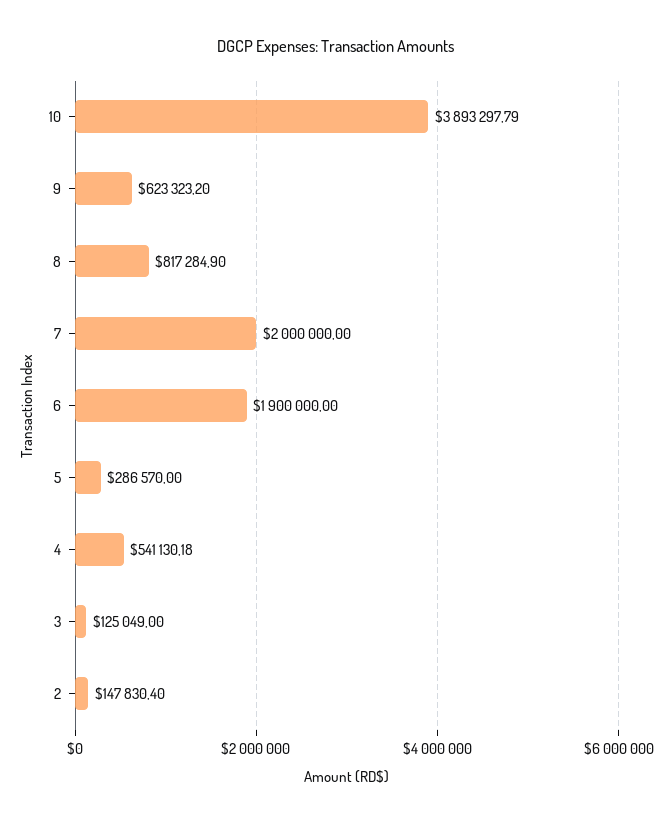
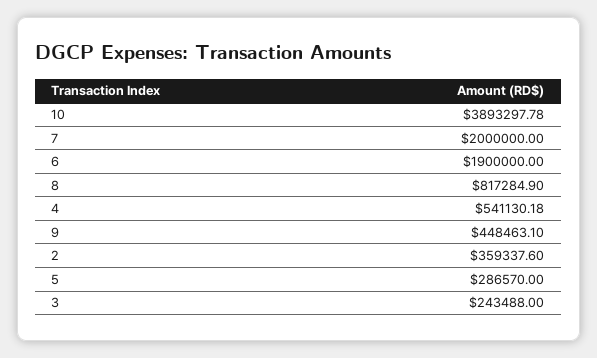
10: 3893297.79 -> 3893297.78
9: 623323.2 -> 448463.1
3: 125049 -> 243488
2: 147830.4 -> 359337.6

